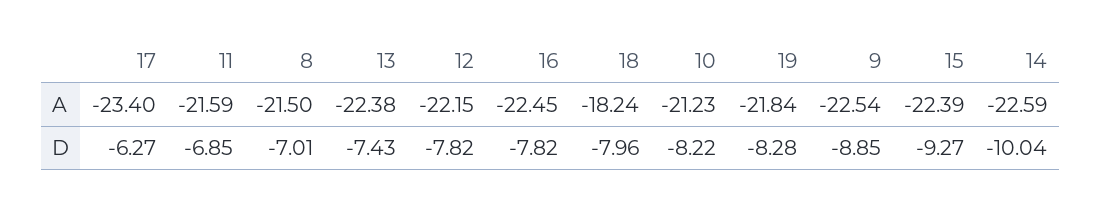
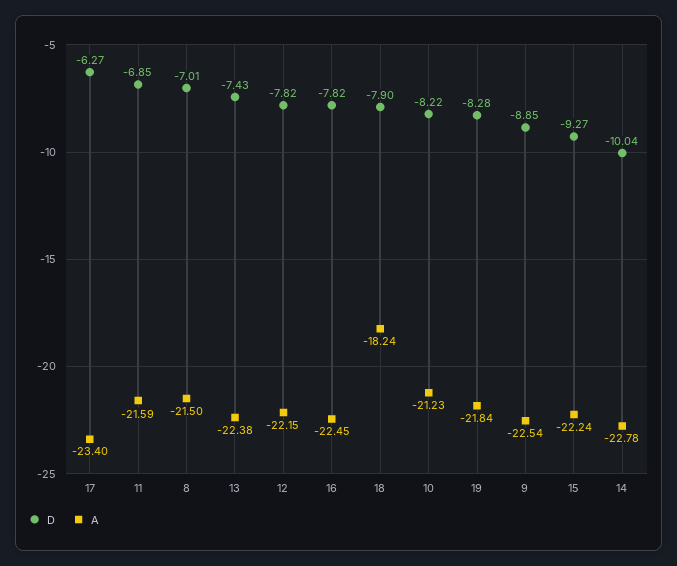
A, 15: -22.39 -> -22.24
A, 14: -22.59 -> -22.78
D, 18: -7.96 -> -7.9

